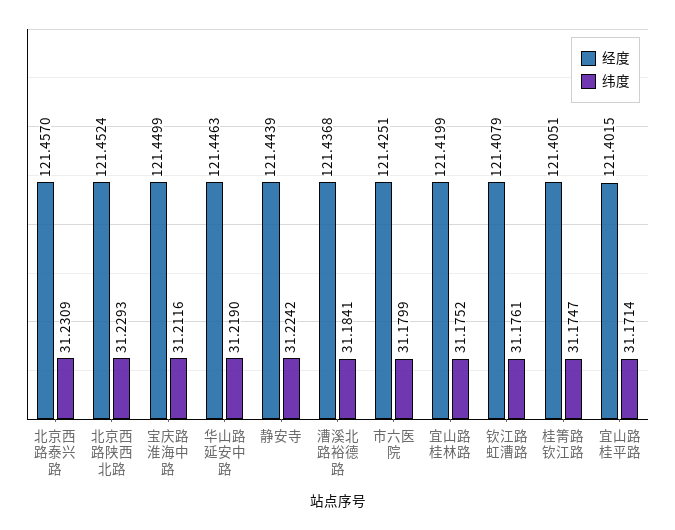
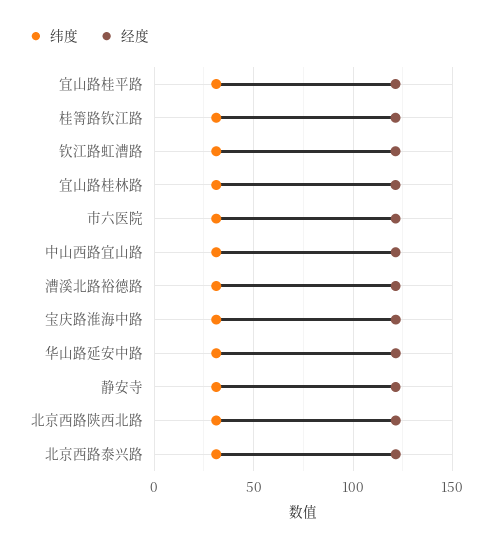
纬度, 中山西路宜山路: none -> 30
经度, 中山西路宜山路: none -> 120

